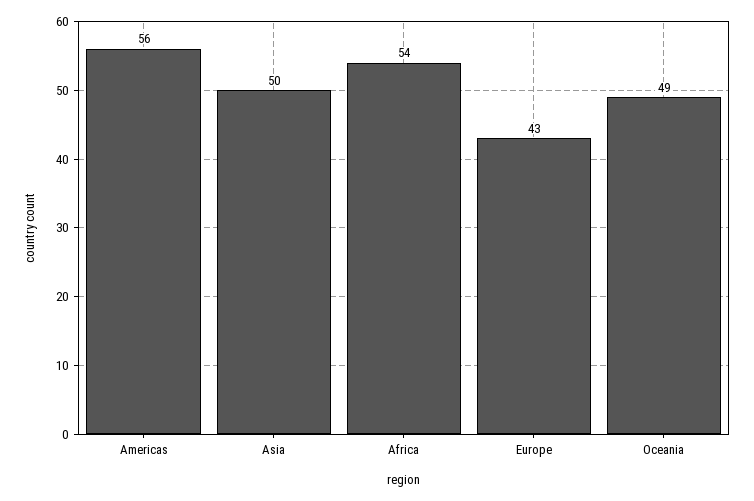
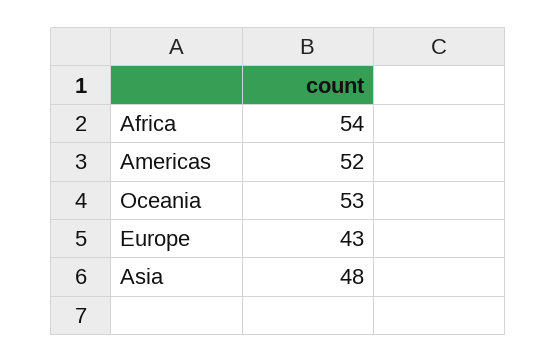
Americas: 56 -> 52
Asia: 50 -> 48
Oceania: 49 -> 53

